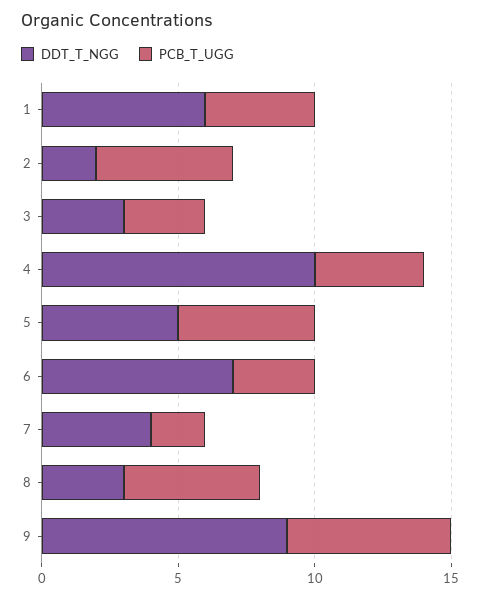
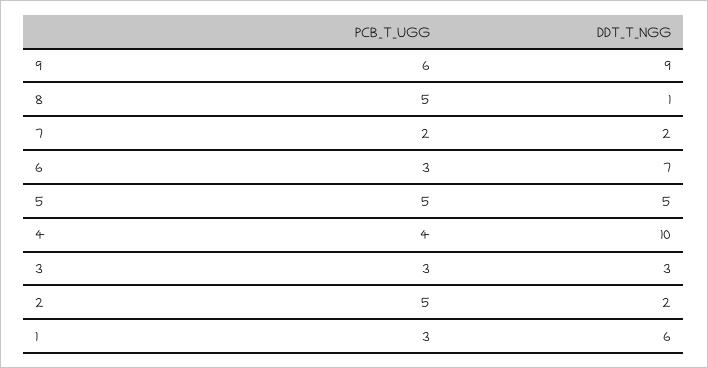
PCB_T_UGG, 1: 4 -> 3
DDT_T_NGG, 7: 4 -> 2
DDT_T_NGG, 8: 3 -> 1

